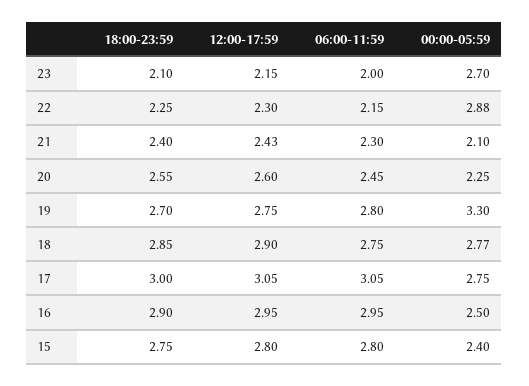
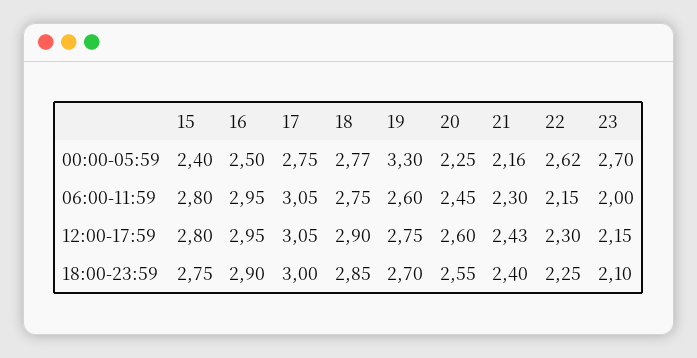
00:00-05:59, 22: 2.88 -> 2.62
00:00-05:59, 21: 2.1 -> 2.16
06:00-11:59, 19: 2.8 -> 2.6

